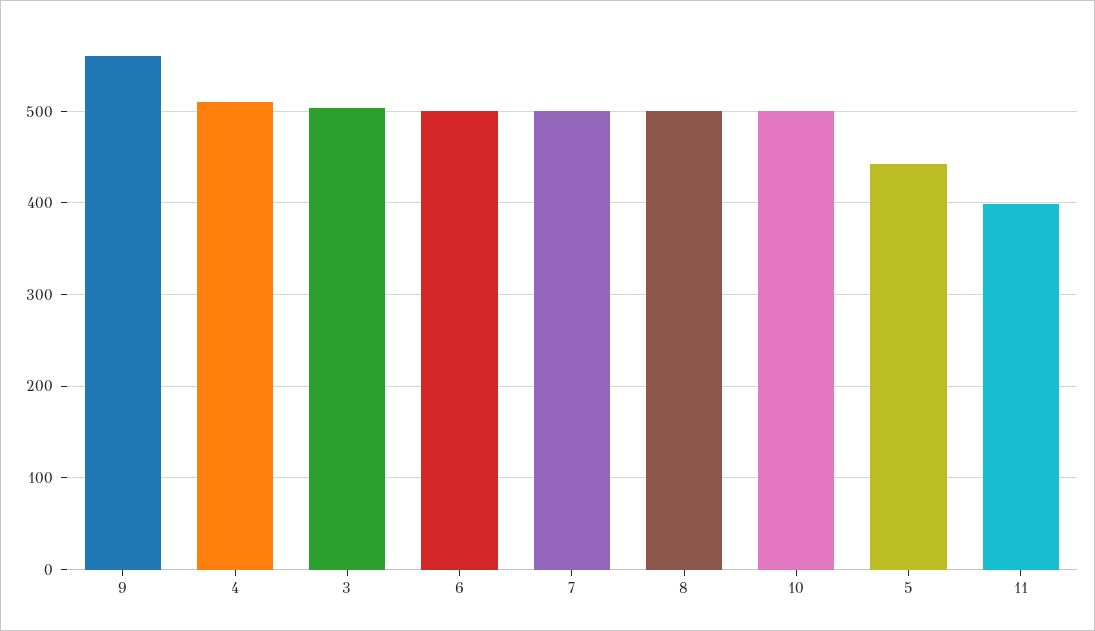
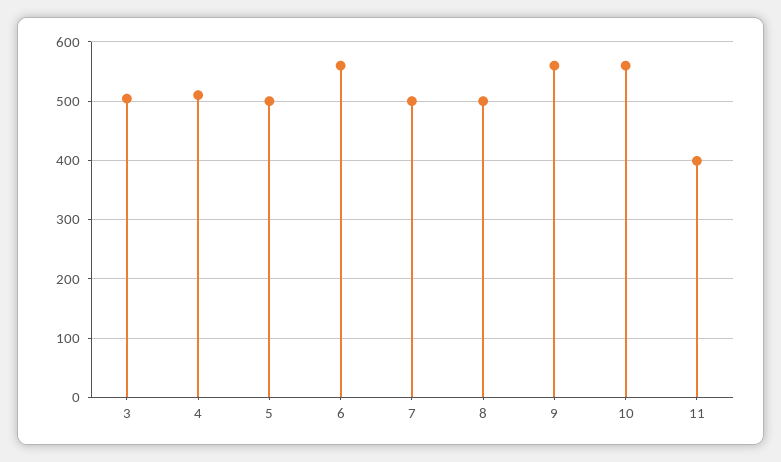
6: 500 -> 560
10: 500 -> 560
5: 440 -> 500

